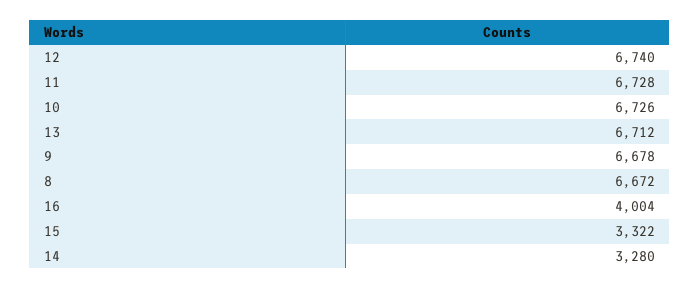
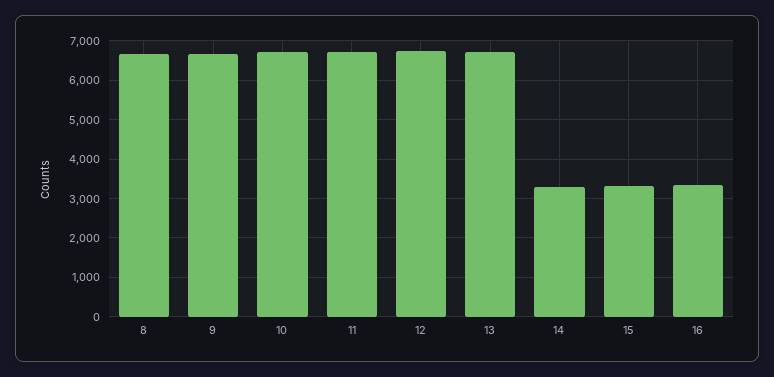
16: 4004 -> 3400

